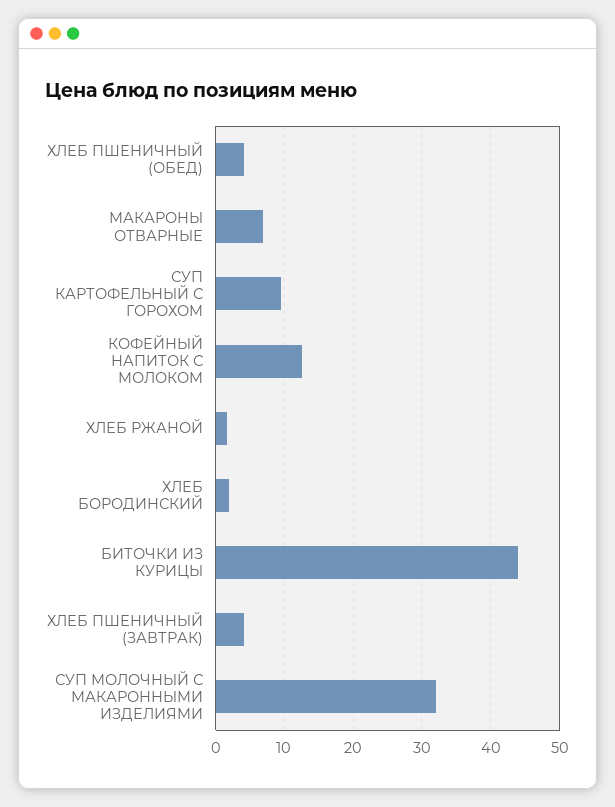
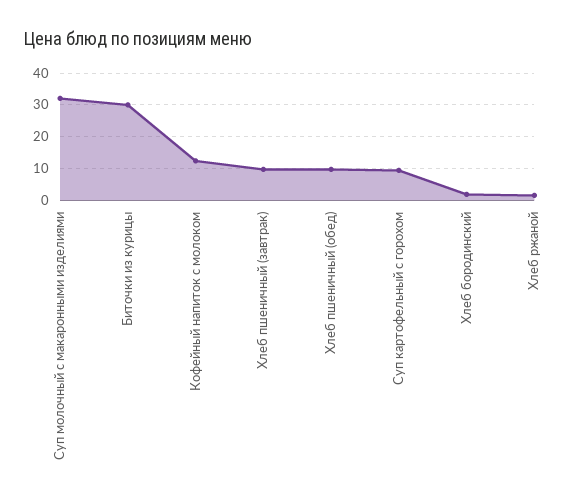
ХЛЕБ ПШЕНИЧНЫЙ (ОБЕД): 4 -> 10
МАКАРОНЫ ОТВАРНЫЕ: 7 -> none
БИТОЧКИ ИЗ КУРИЦЫ: 44 -> 30
ХЛЕБ ПШЕНИЧНЫЙ (ЗАВТРАК): 4 -> 10

